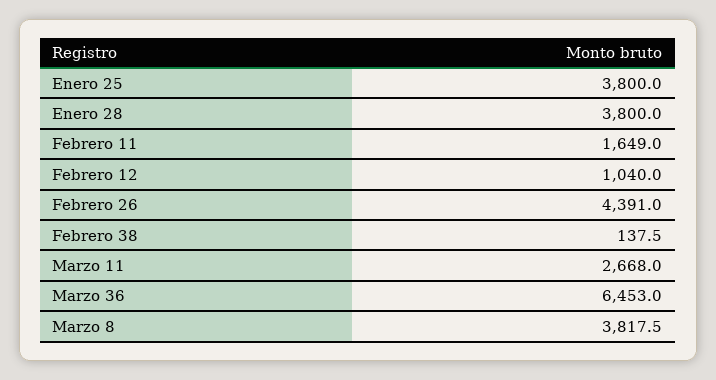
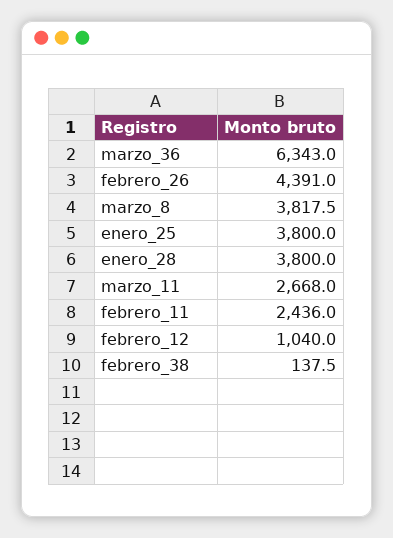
Febrero 11: 1649 -> 2436
Marzo 36: 6453 -> 6343

